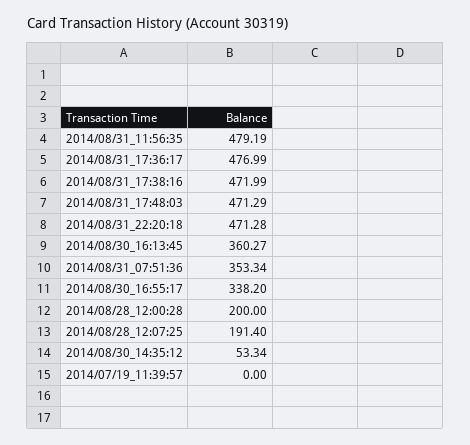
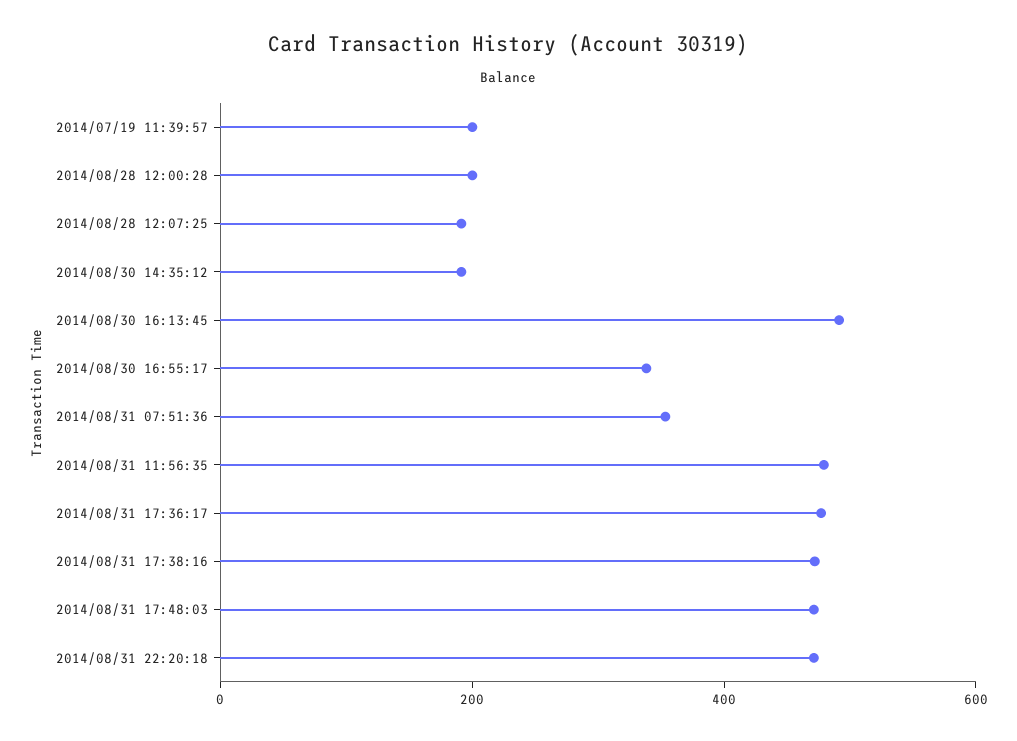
2014/08/30_16:13:45: 360.27 -> 500
2014/08/30_14:35:12: 53.34 -> 200
2014/07/19_11:39:57: 0 -> 200

